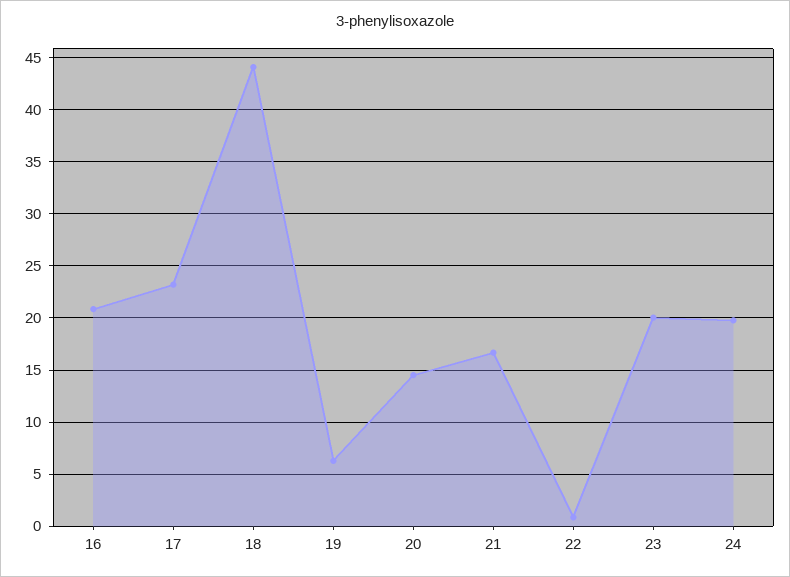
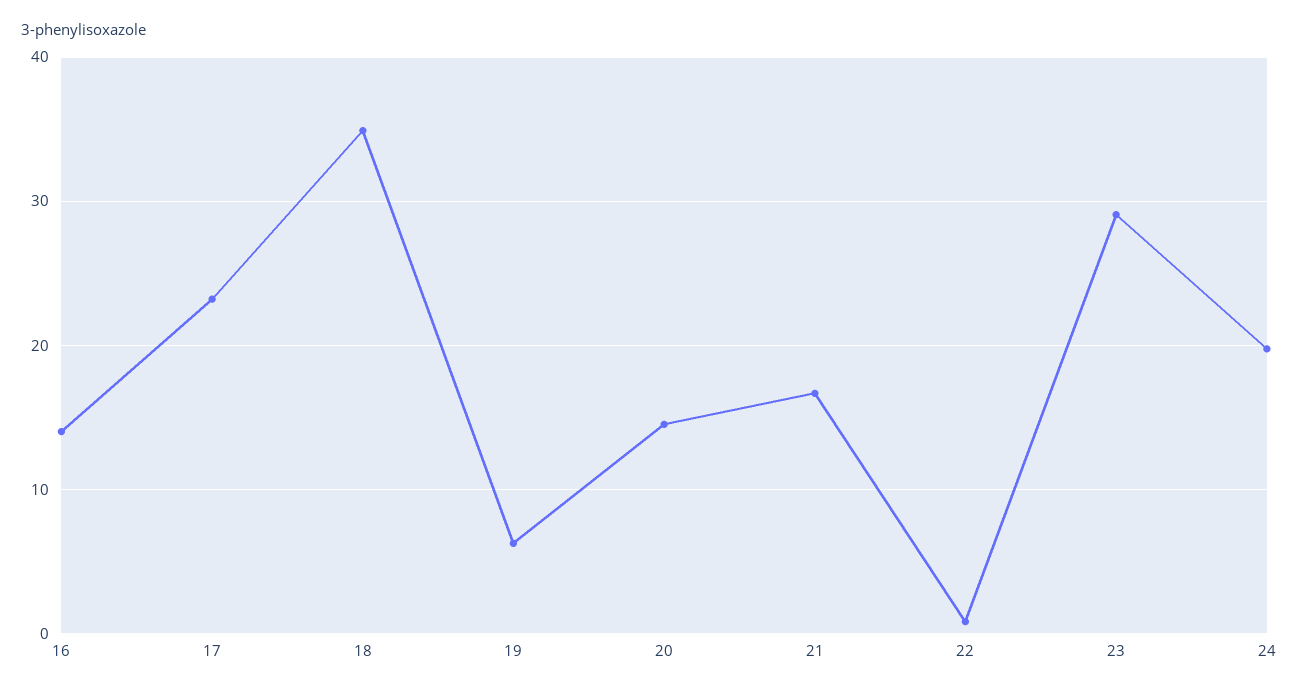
16: 21 -> 14
18: 44 -> 35
23: 20 -> 29

